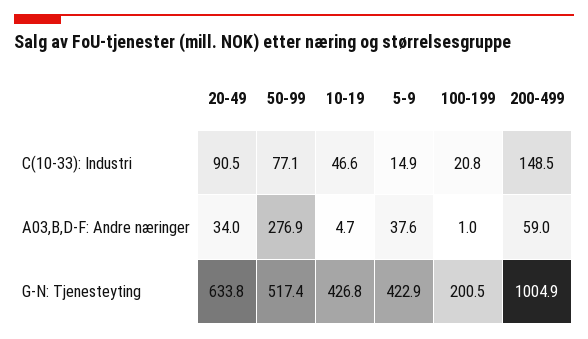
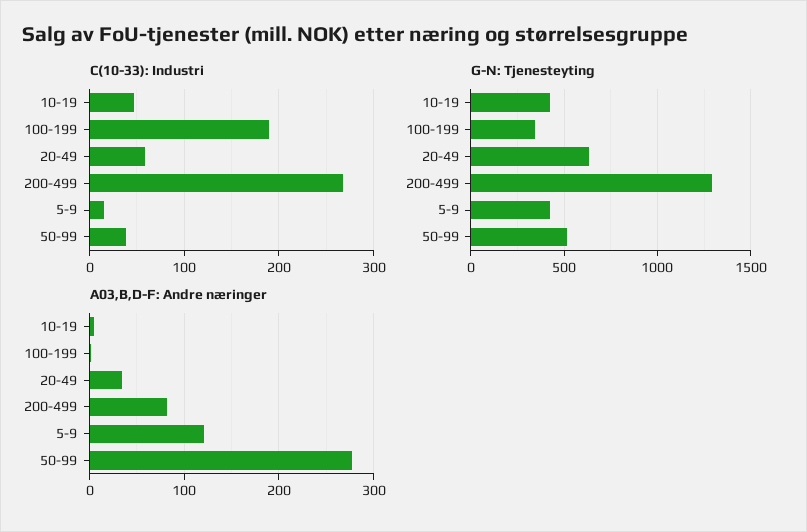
C(10-33): Industri, 20-49: 90.5 -> 60
C(10-33): Industri, 50-99: 77.1 -> 40
C(10-33): Industri, 100-199: 20.8 -> 190
C(10-33): Industri, 200-499: 148.5 -> 270
A03,B,D-F: Andre næringer, 5-9: 37.6 -> 120
A03,B,D-F: Andre næringer, 200-499: 59 -> 80
G-N: Tjenesteyting, 100-199: 200.5 -> 350
G-N: Tjenesteyting, 200-499: 1004.9 -> 1300

